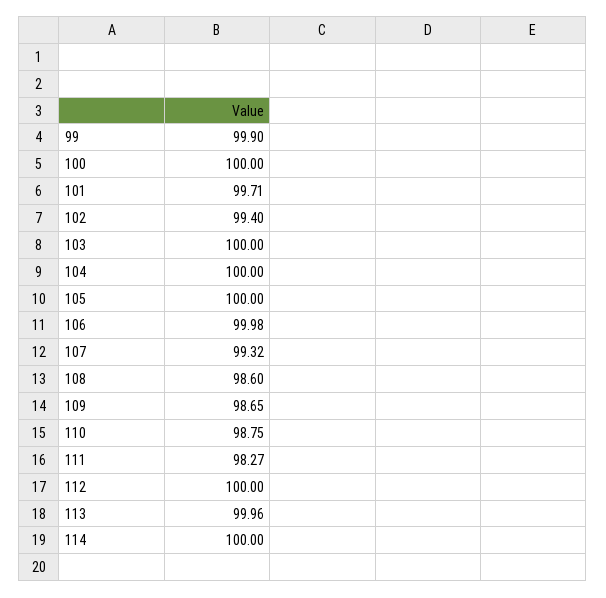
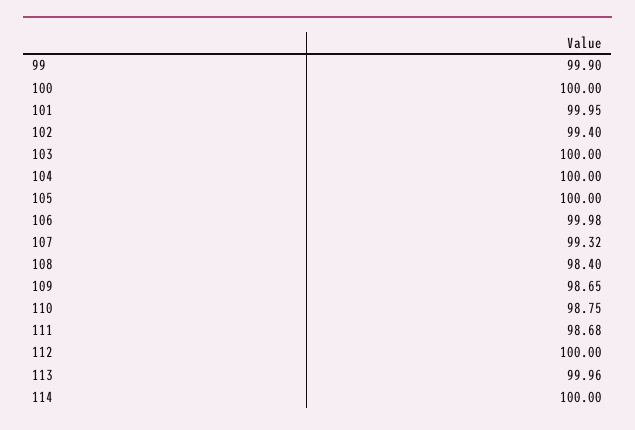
101: 99.71 -> 99.95
108: 98.6 -> 98.4
111: 98.27 -> 98.68

